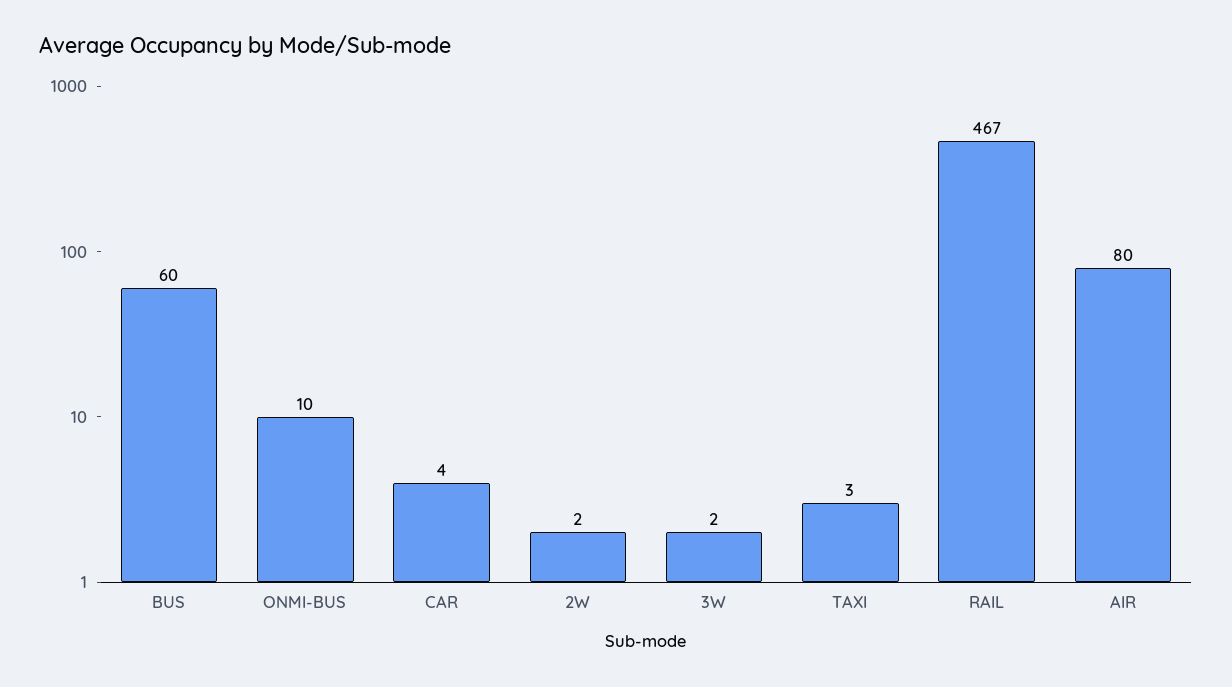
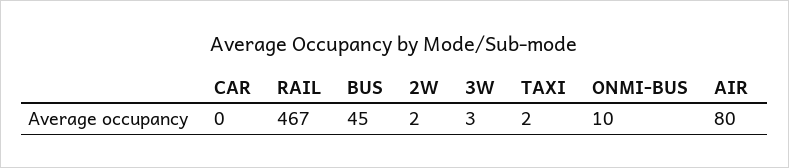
BUS: 60 -> 45
CAR: 4 -> 0
3W: 2 -> 3
TAXI: 3 -> 2

